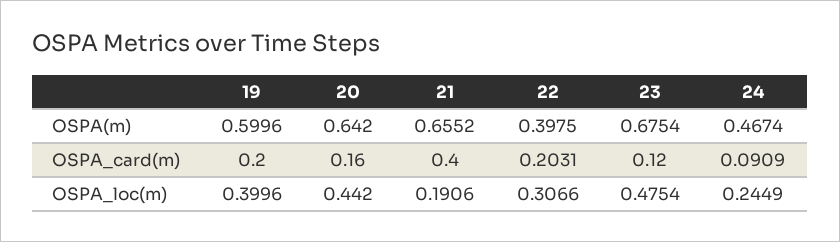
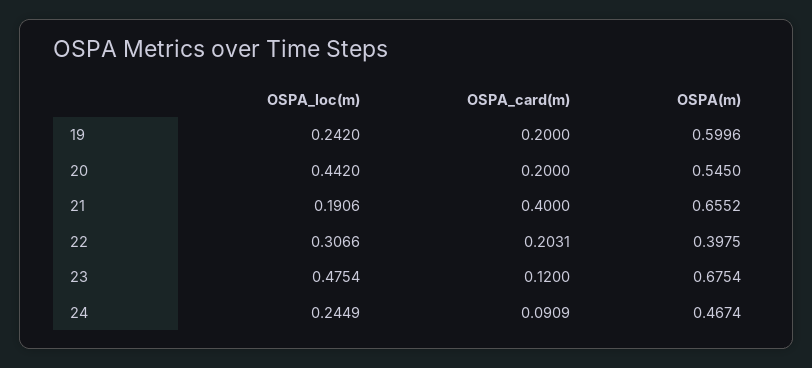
20, OSPA(m): 0.642 -> 0.545
20, OSPA_card(m): 0.16 -> 0.2
19, OSPA_loc(m): 0.3996 -> 0.242

